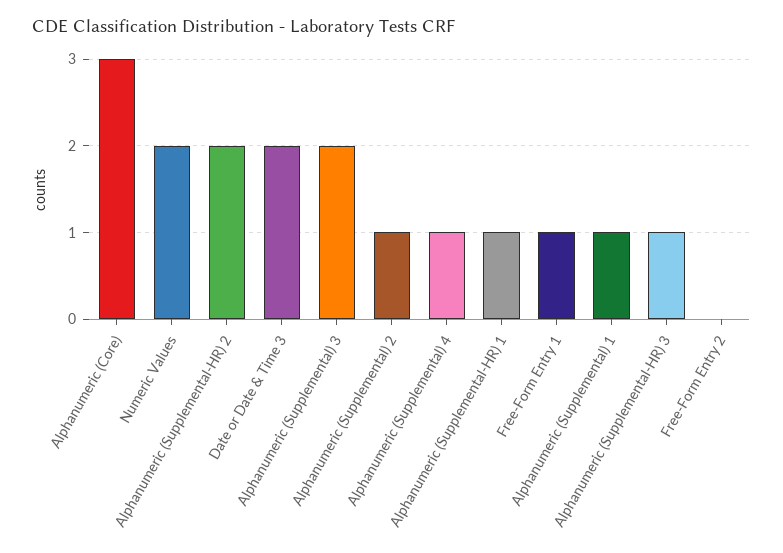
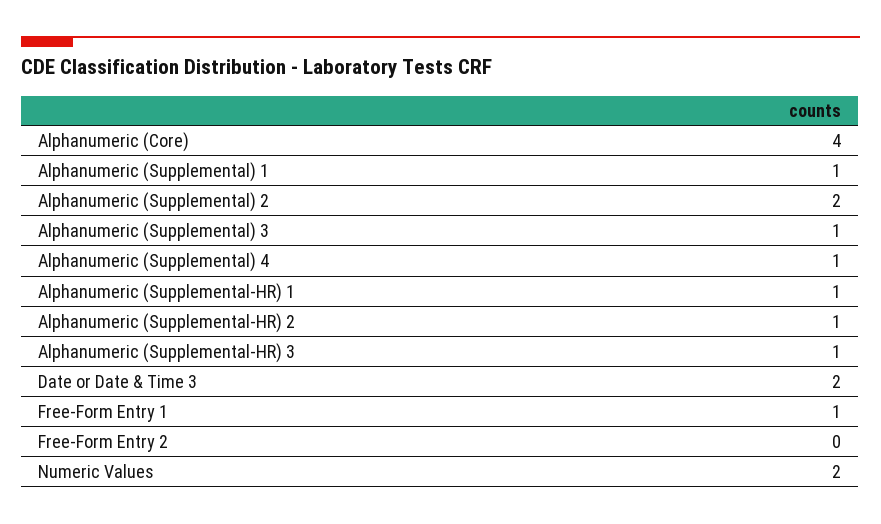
Alphanumeric (Core): 3 -> 4
Alphanumeric (Supplemental-HR) 2: 2 -> 1
Alphanumeric (Supplemental) 3: 2 -> 1
Alphanumeric (Supplemental) 2: 1 -> 2

